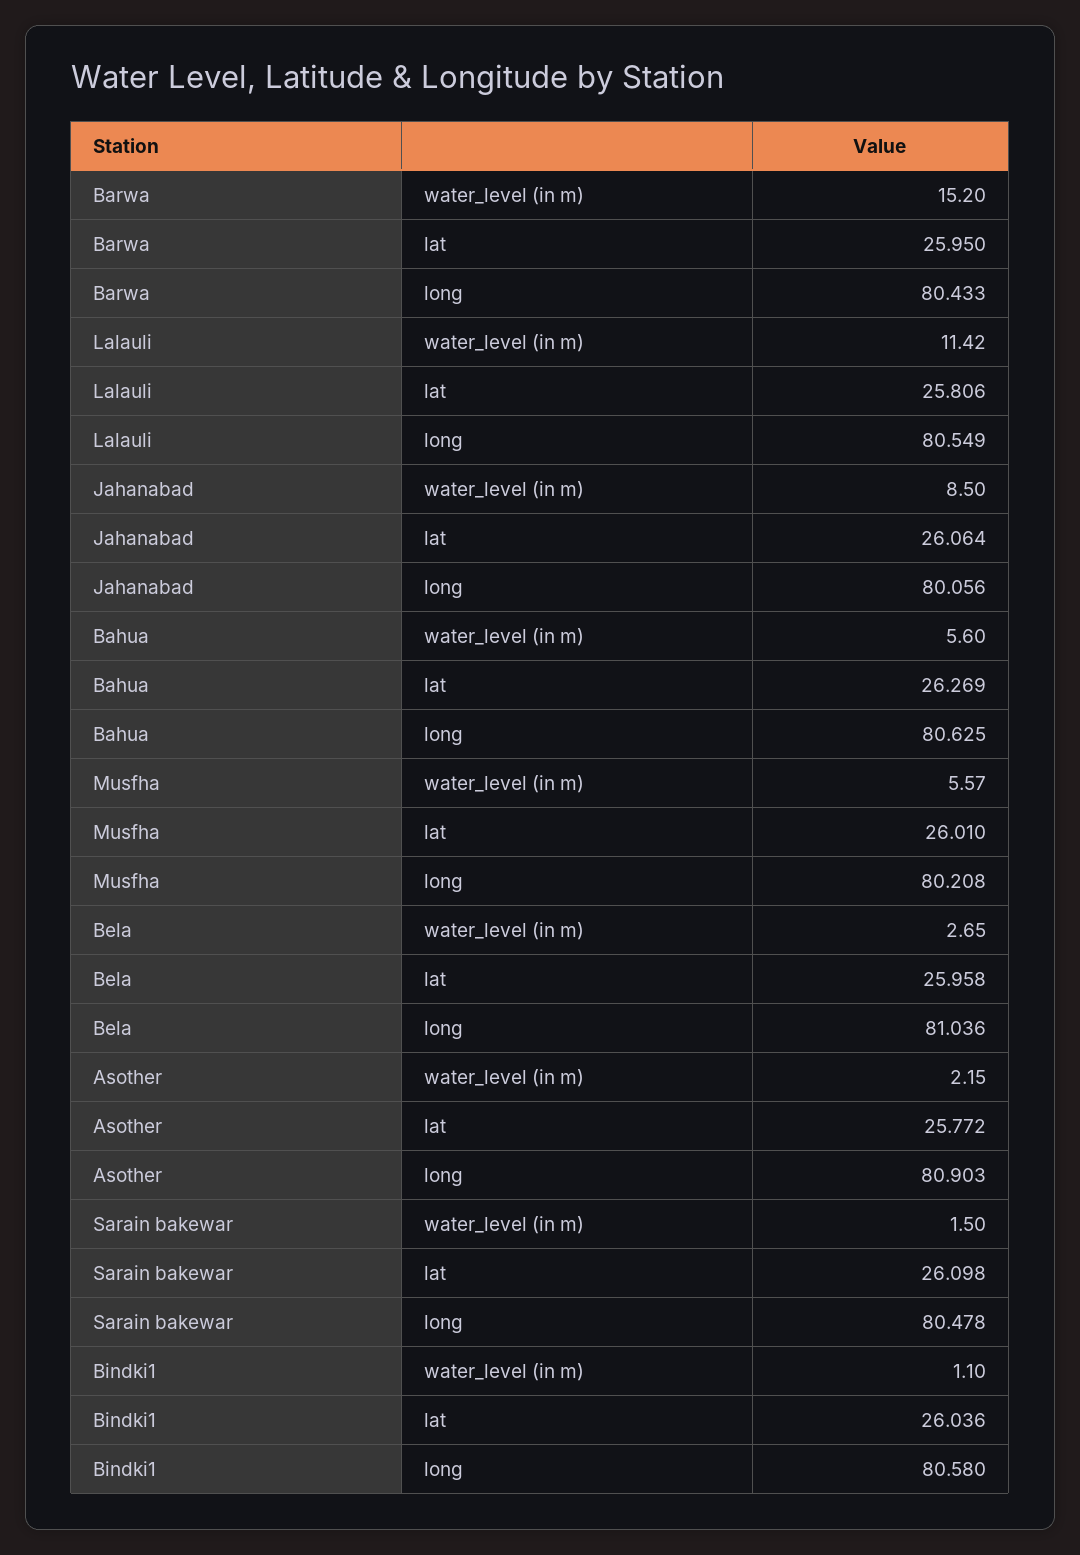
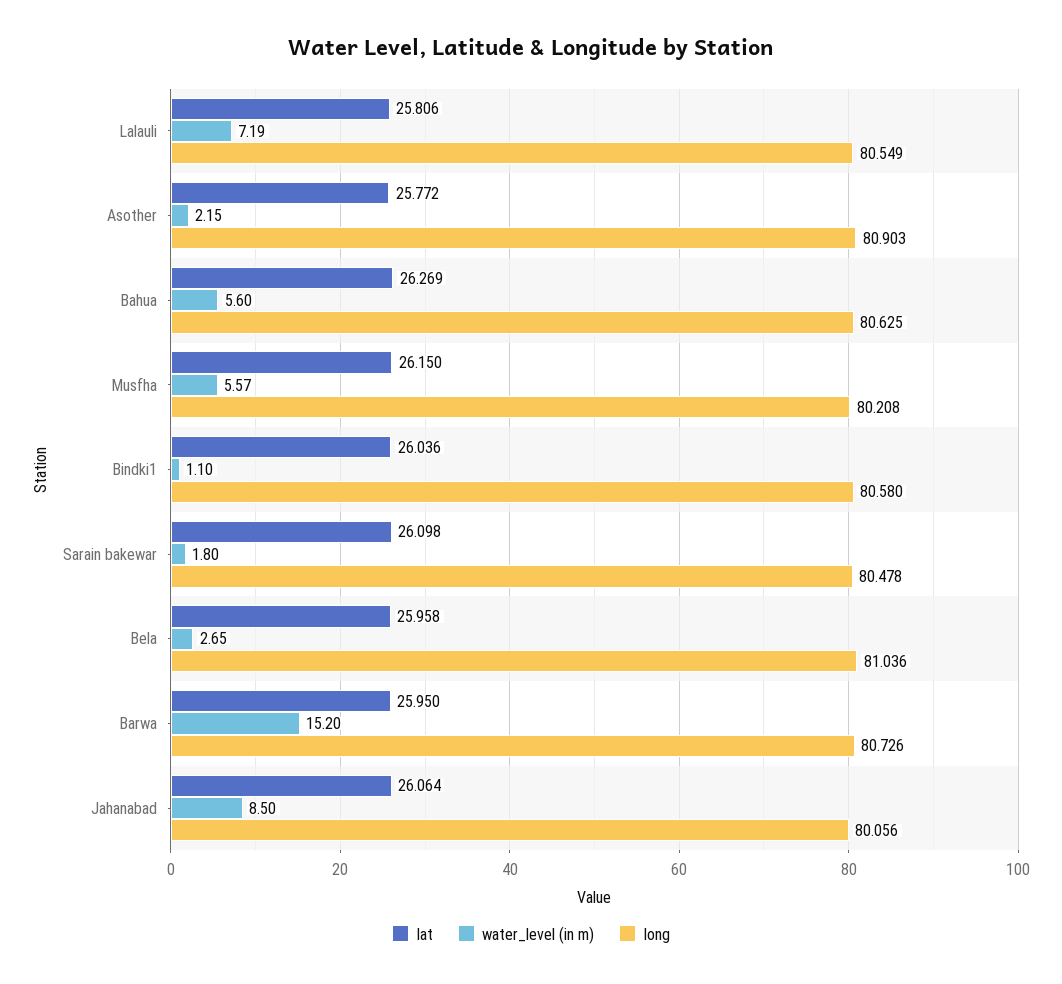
long, Barwa: 80.433 -> 80.726
water_level (in m), Lalauli: 11.42 -> 7.19
lat, Musfha: 26.01 -> 26.15
water_level (in m), Sarain bakewar: 1.5 -> 1.8

